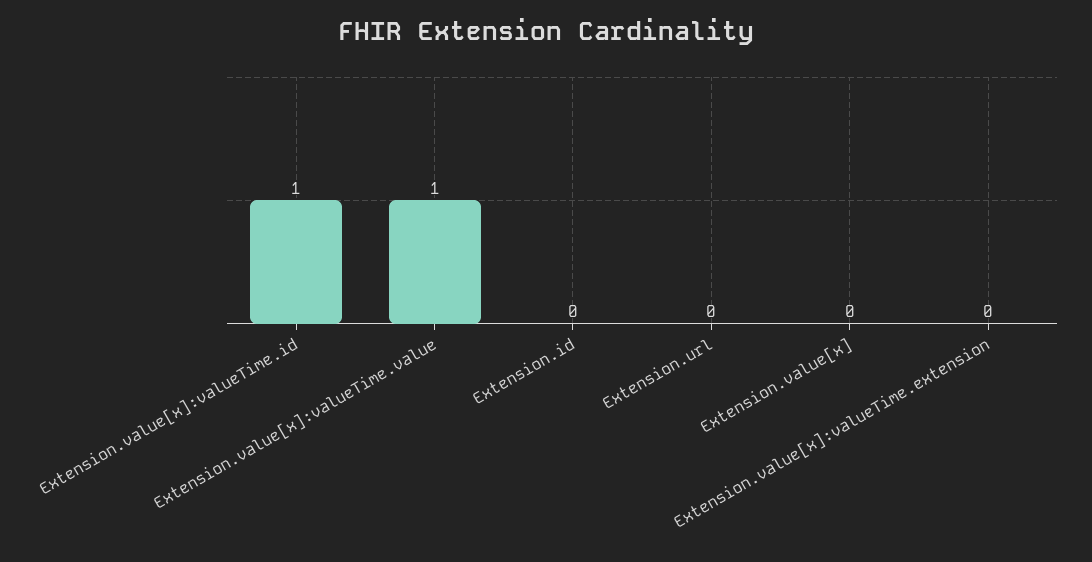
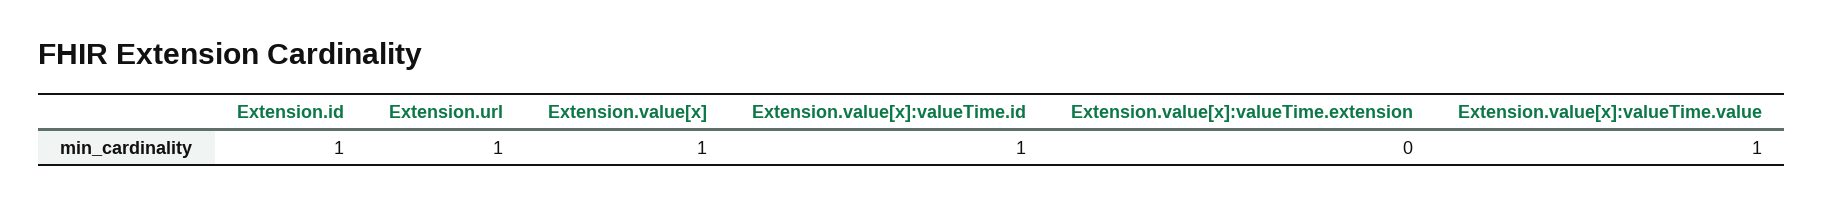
Extension.id: 0 -> 1
Extension.url: 0 -> 1
Extension.value[x]: 0 -> 1

